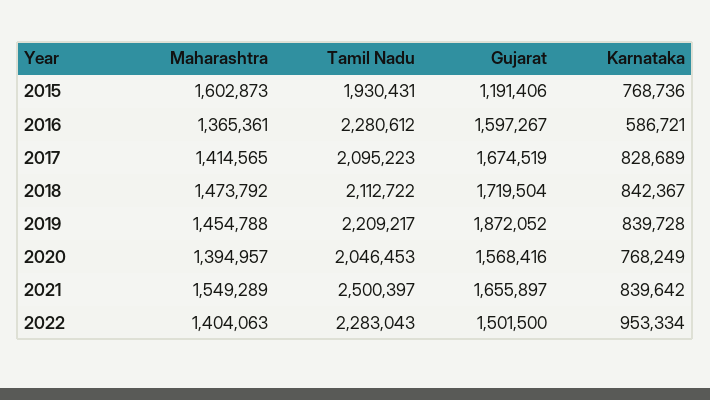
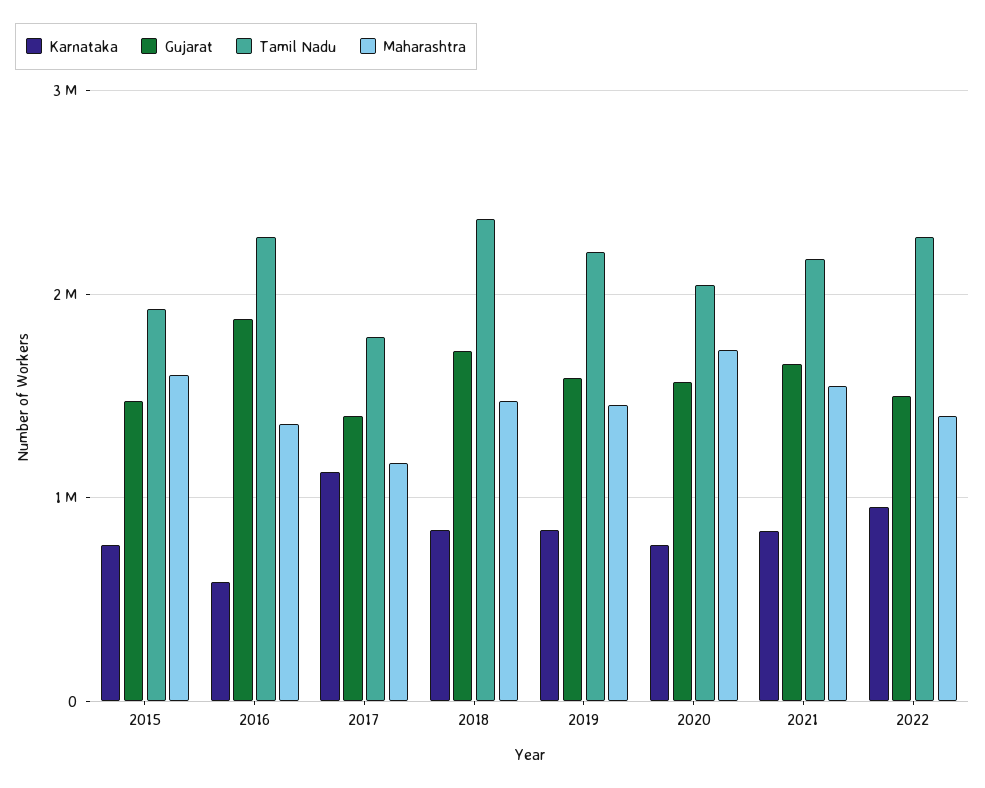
Gujarat, 2015: 1191406 -> 1500000
Gujarat, 2016: 1597267 -> 1900000
Maharashtra, 2017: 1414565 -> 1200000
Tamil Nadu, 2017: 2095223 -> 1800000
Gujarat, 2017: 1674519 -> 1400000
Karnataka, 2017: 828689 -> 1100000
Tamil Nadu, 2018: 2112722 -> 2400000
Gujarat, 2019: 1872052 -> 1600000
Maharashtra, 2020: 1394957 -> 1700000
Tamil Nadu, 2021: 2500397 -> 2200000

